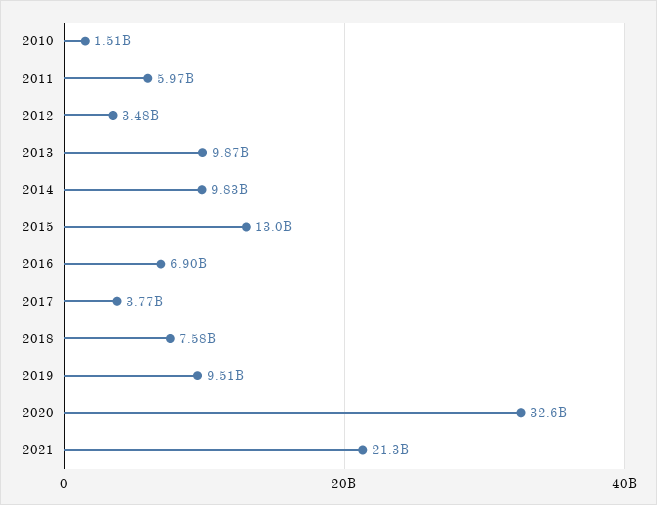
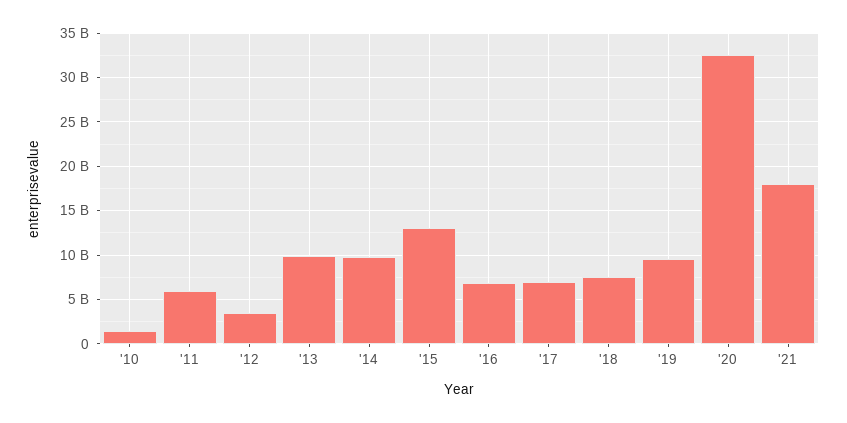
2017: 3770000000 -> 7000000000
2021: 21300000000 -> 18000000000

